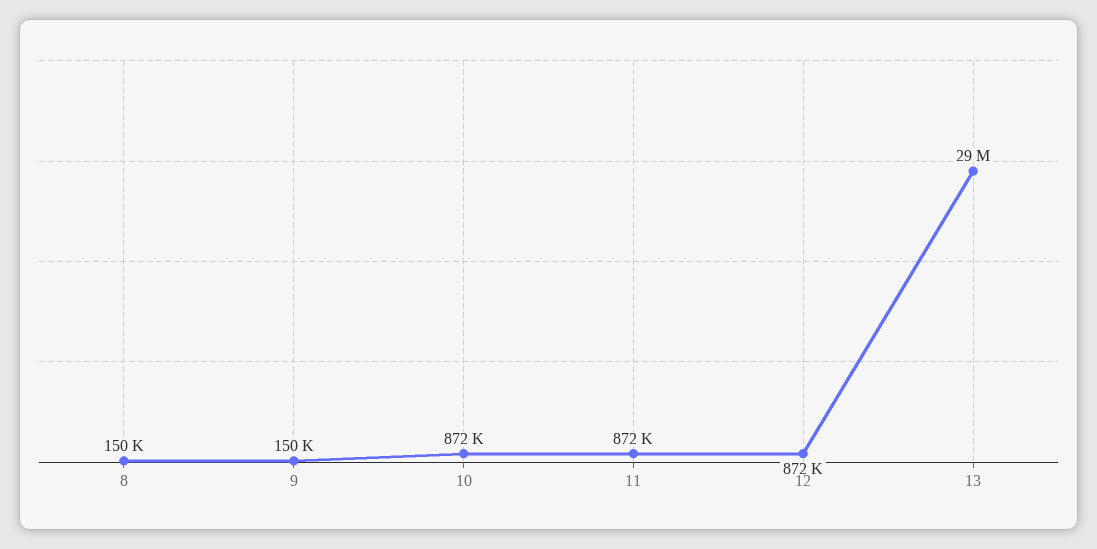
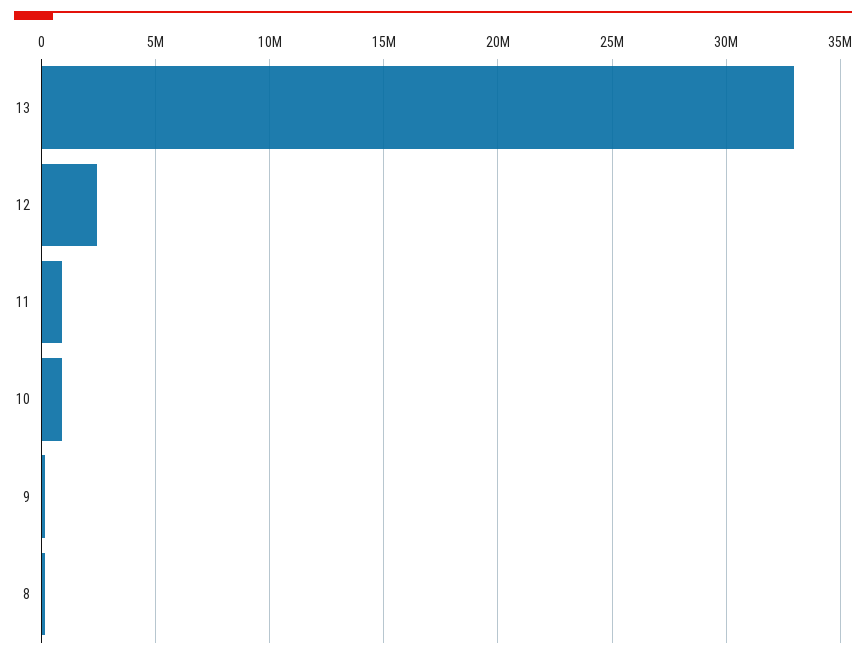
12: 872000 -> 2500000
13: 29000000 -> 33000000

